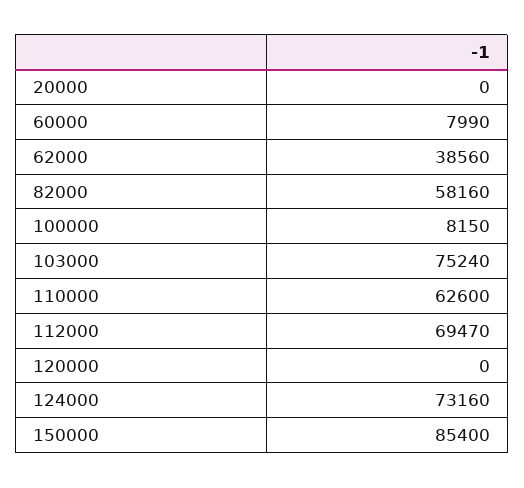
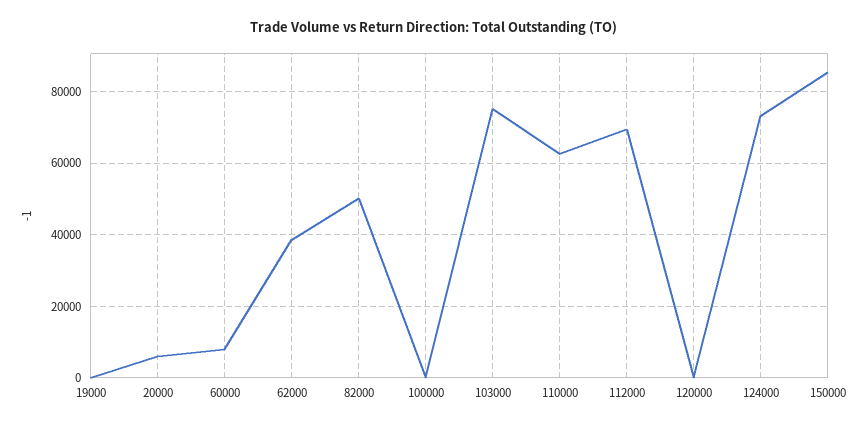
20000: 0 -> 6000
82000: 58160 -> 50000
100000: 8150 -> 0
19000: none -> 0

